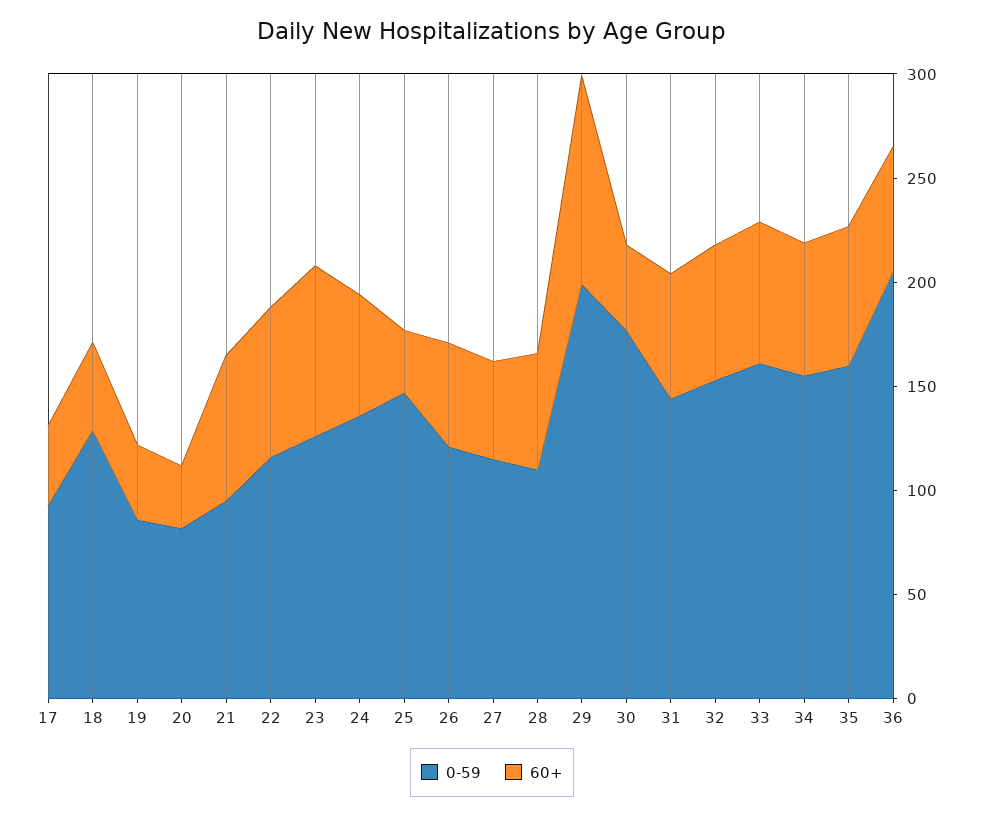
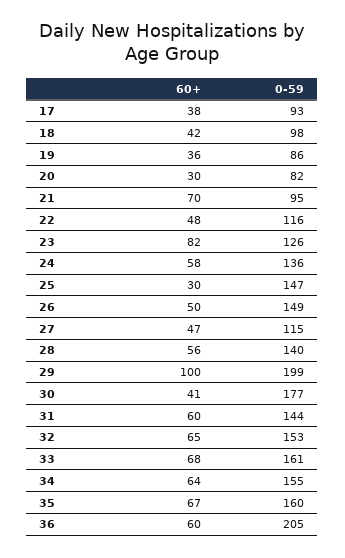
0-59, 18: 130 -> 98
60+, 22: 70 -> 48
0-59, 26: 120 -> 149
0-59, 28: 110 -> 140

